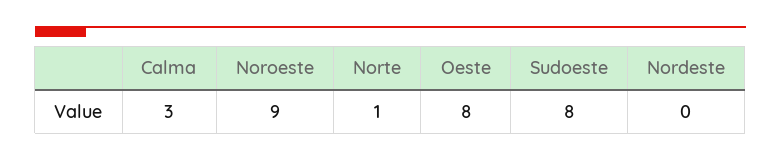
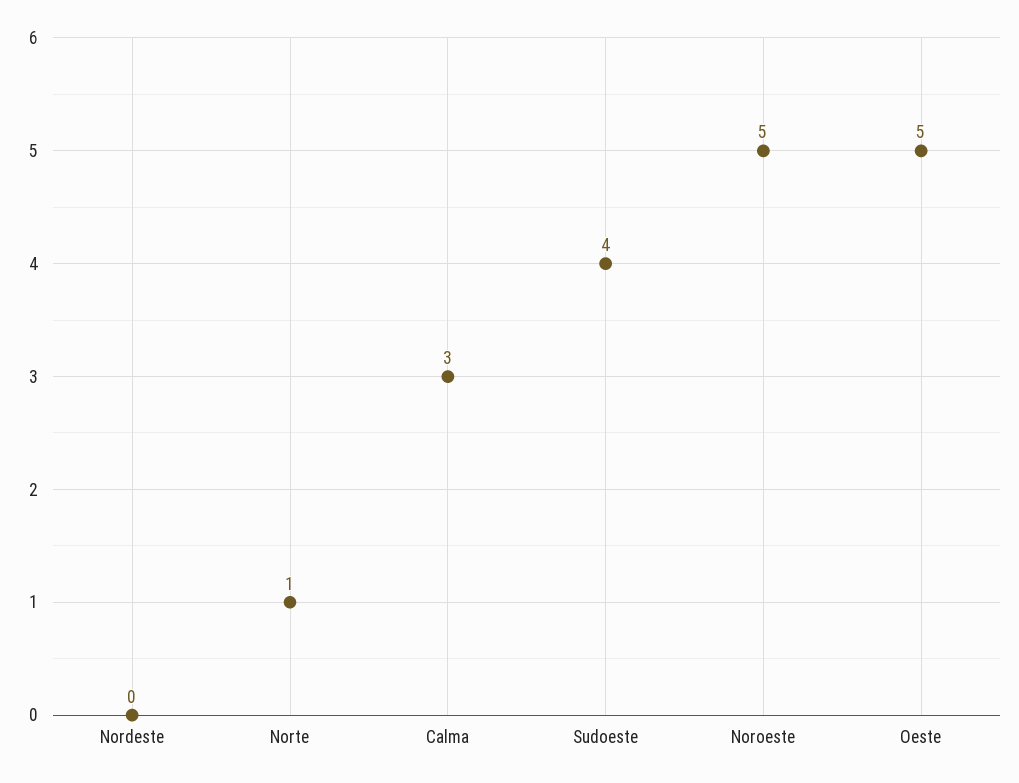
Noroeste: 9 -> 5
Oeste: 8 -> 5
Sudoeste: 8 -> 4

